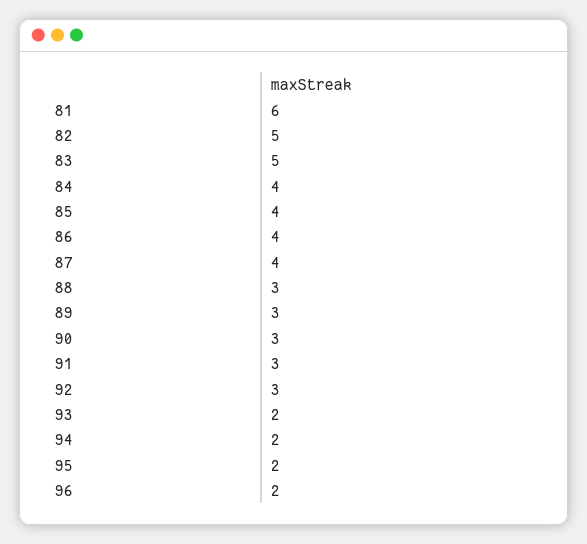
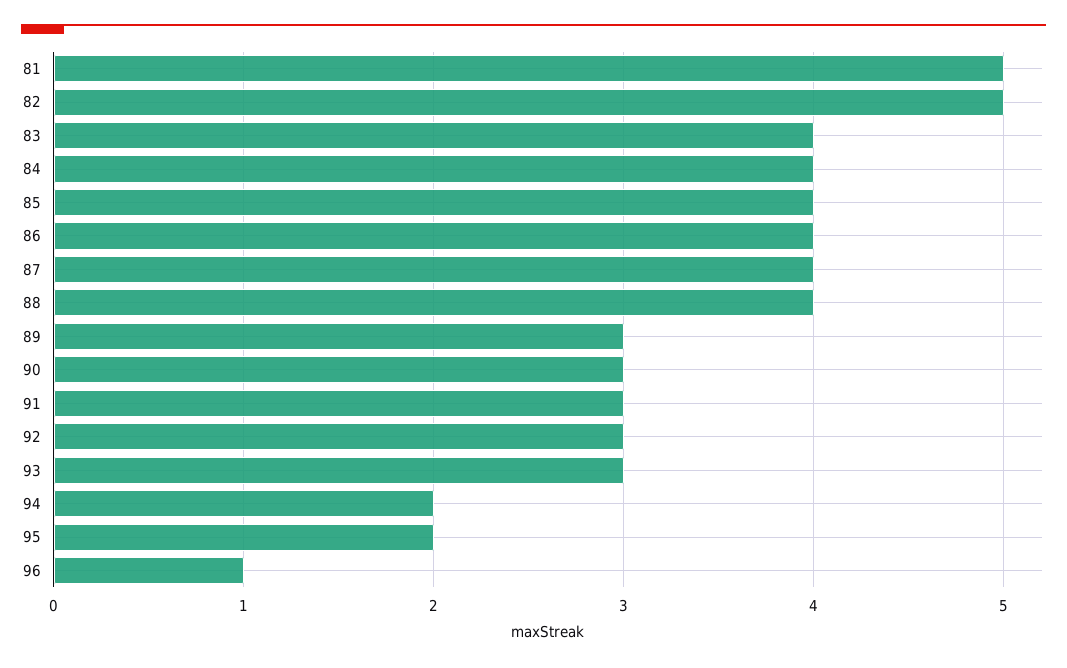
81: 6 -> 5
83: 5 -> 4
88: 3 -> 4
93: 2 -> 3
96: 2 -> 1

